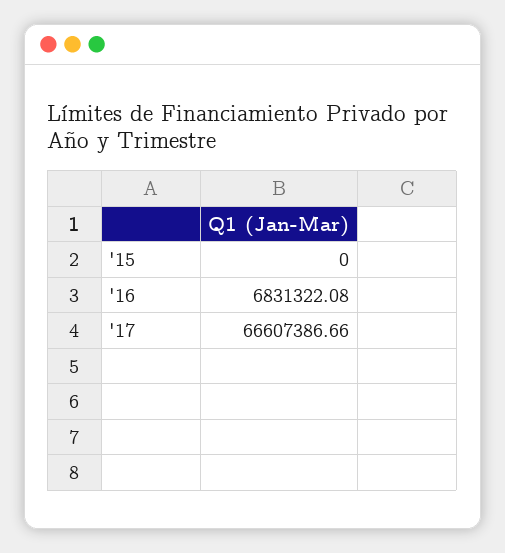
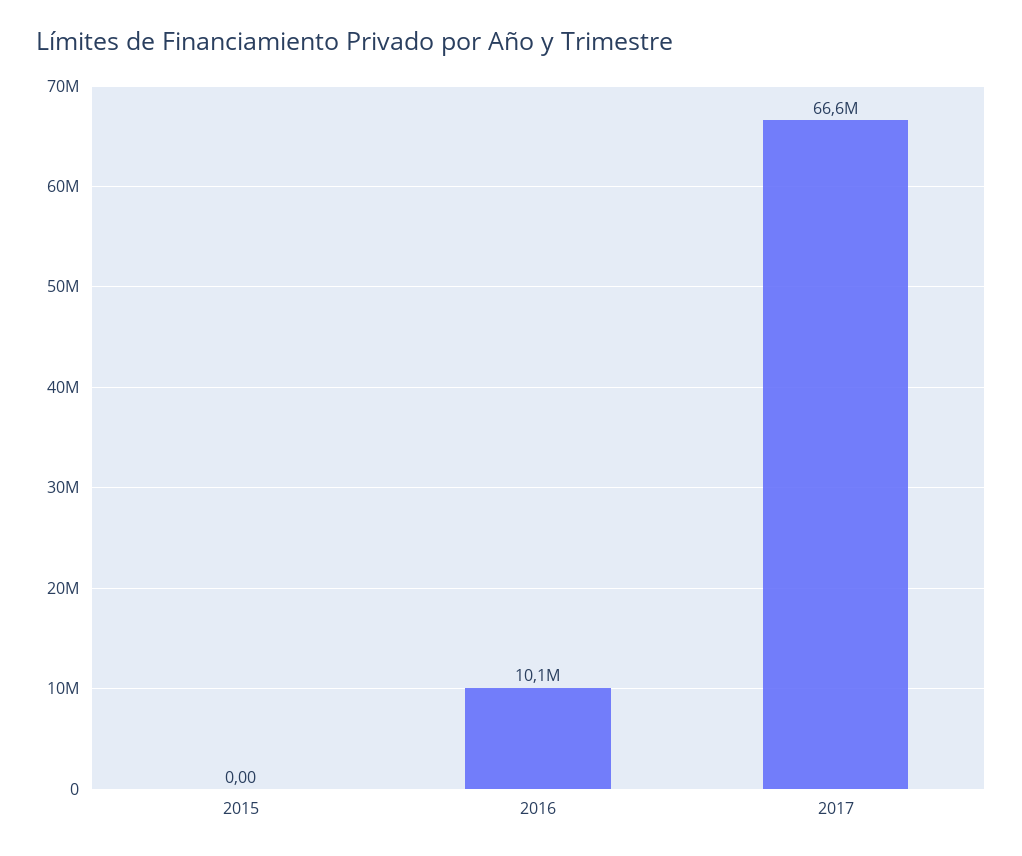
'16: 6831322.08 -> 10100000

